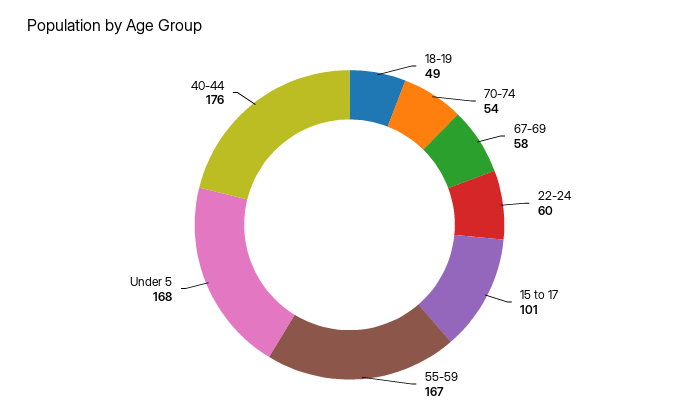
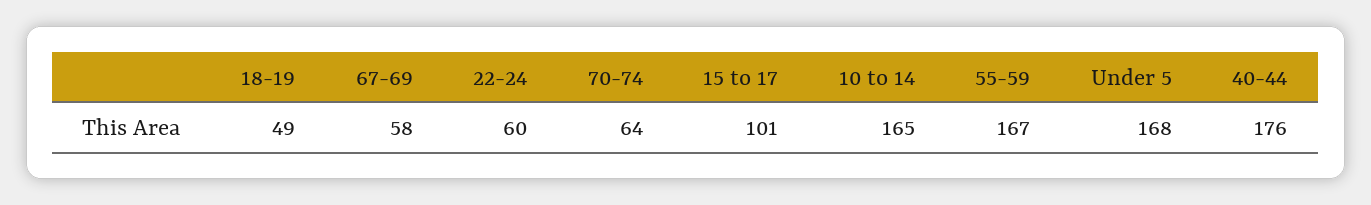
70-74: 54 -> 64
10 to 14: none -> 165

